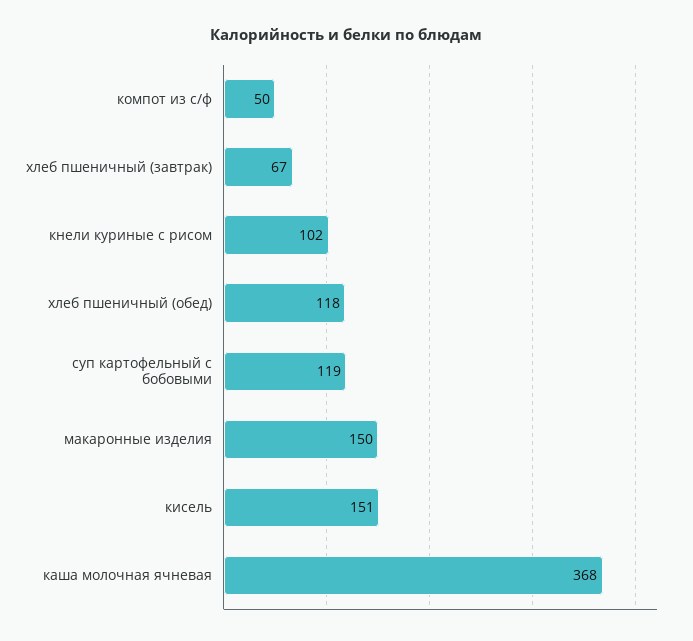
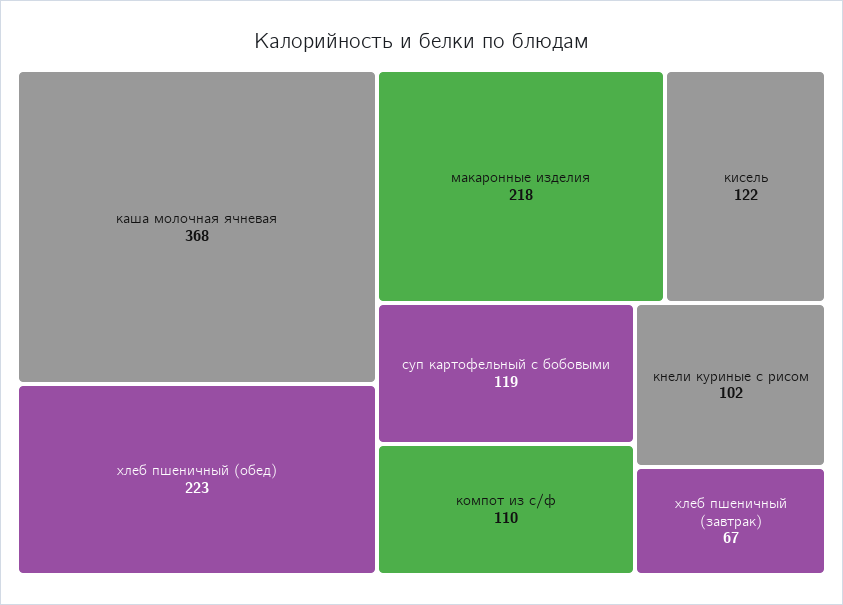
компот из с/ф: 50 -> 110
хлеб пшеничный (обед): 118 -> 223
макаронные изделия: 150 -> 218
кисель: 151 -> 122

